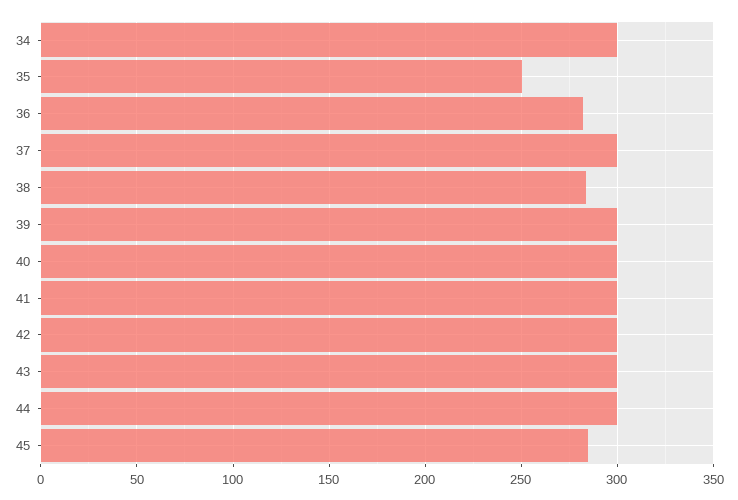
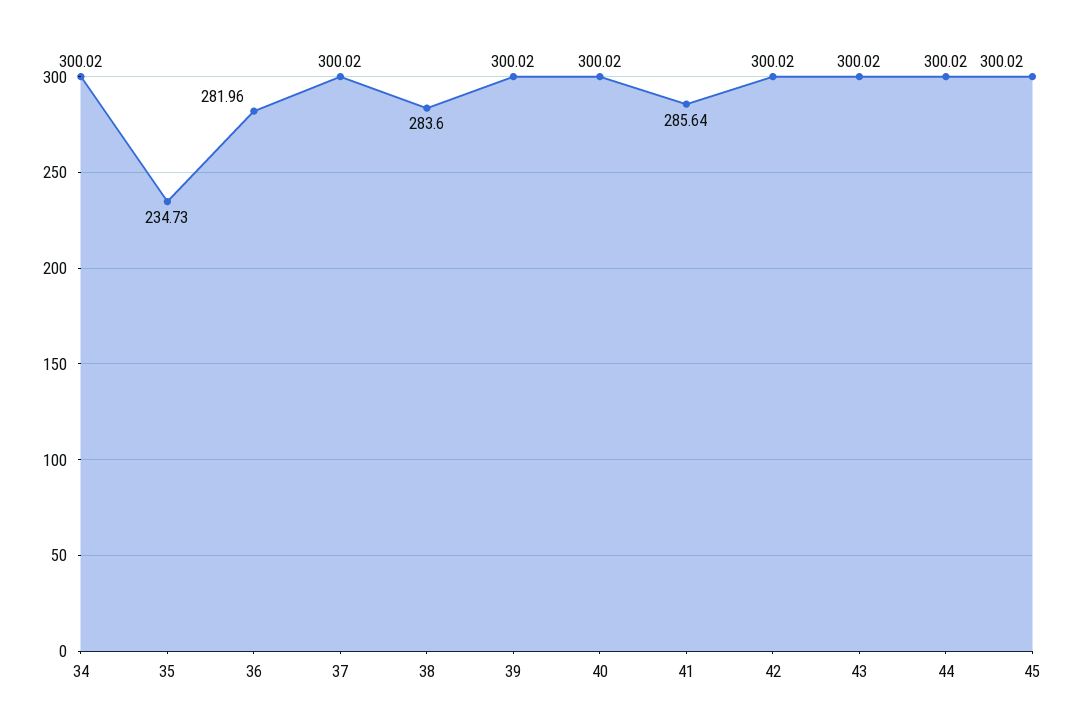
35: 250 -> 234.73
41: 300 -> 285.64
45: 285 -> 300.02

